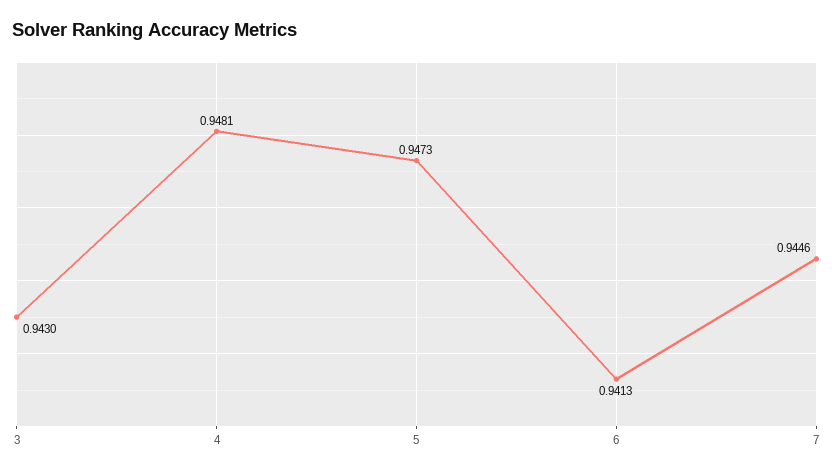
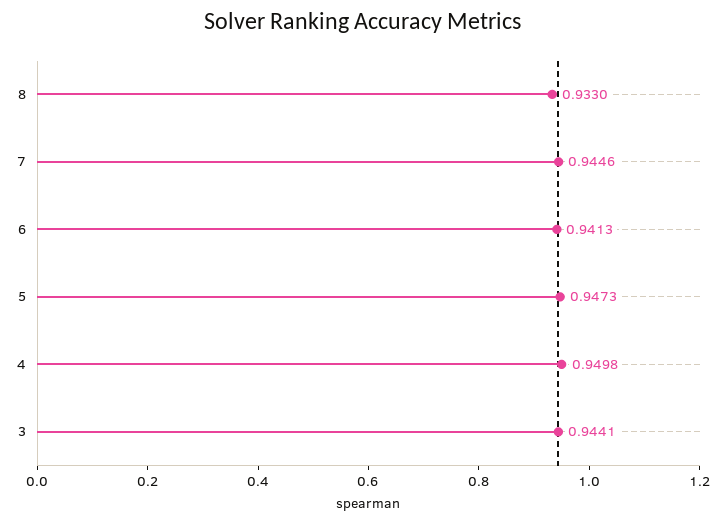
3: 0.943 -> 0.9441
4: 0.9481 -> 0.9498
8: none -> 0.933

